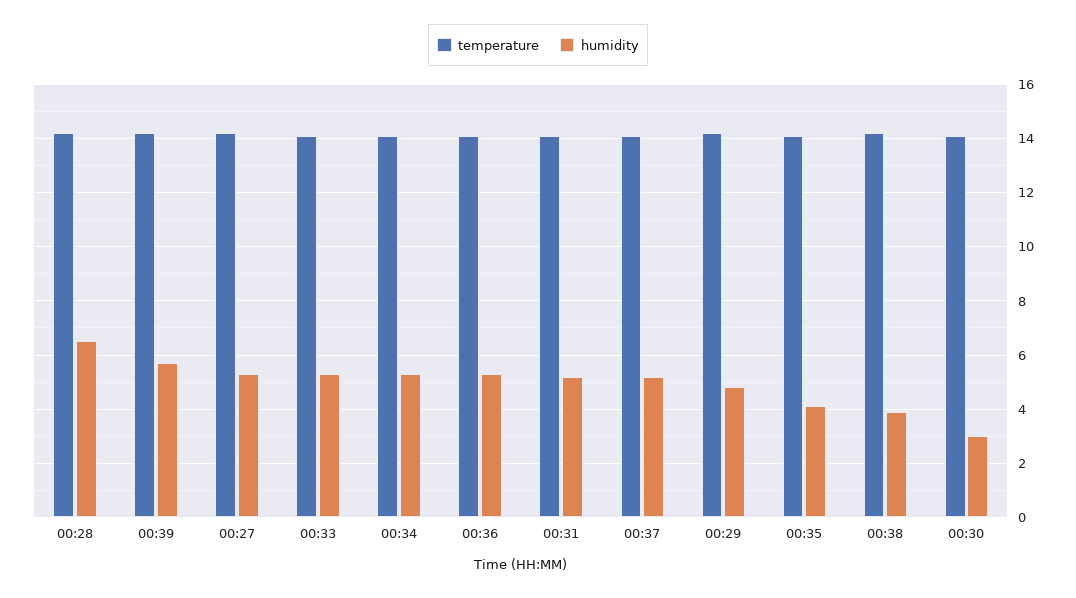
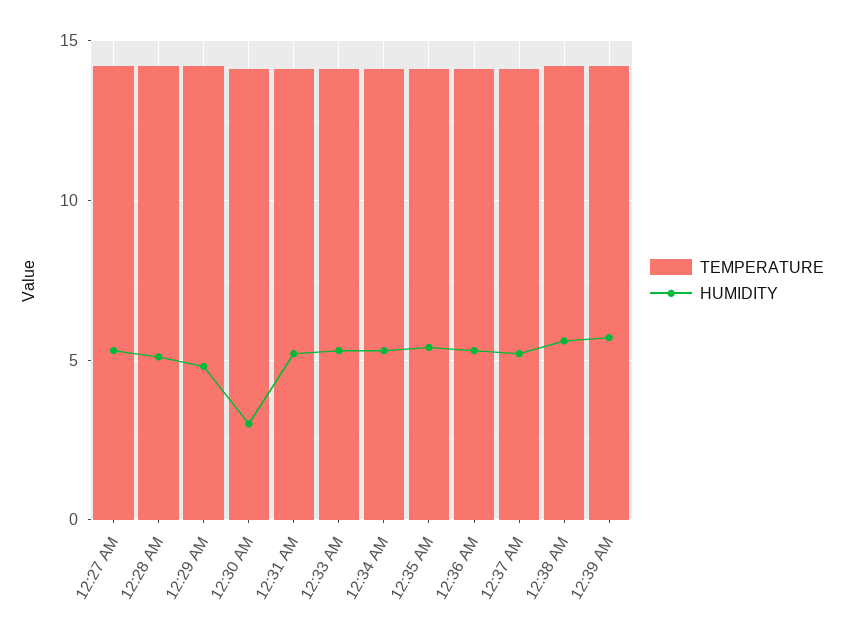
humidity, 00:28: 6.5 -> 5
humidity, 00:35: 4 -> 5.5
humidity, 00:38: 4 -> 5.5

